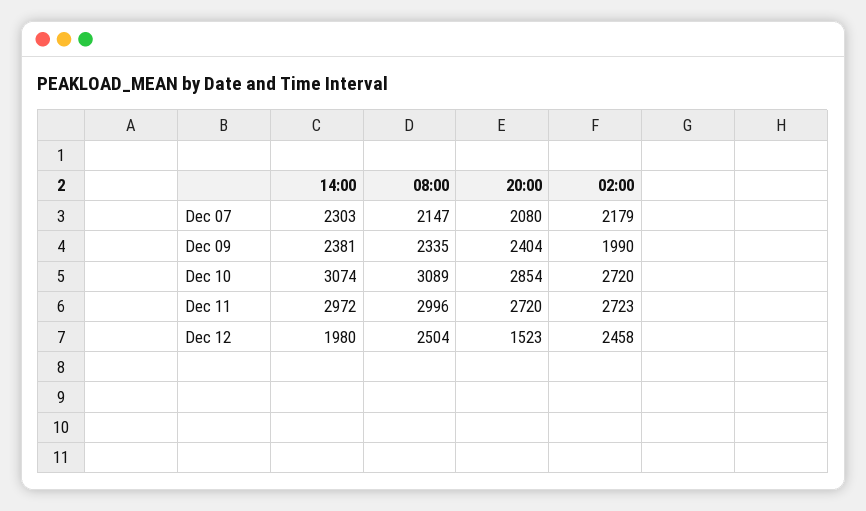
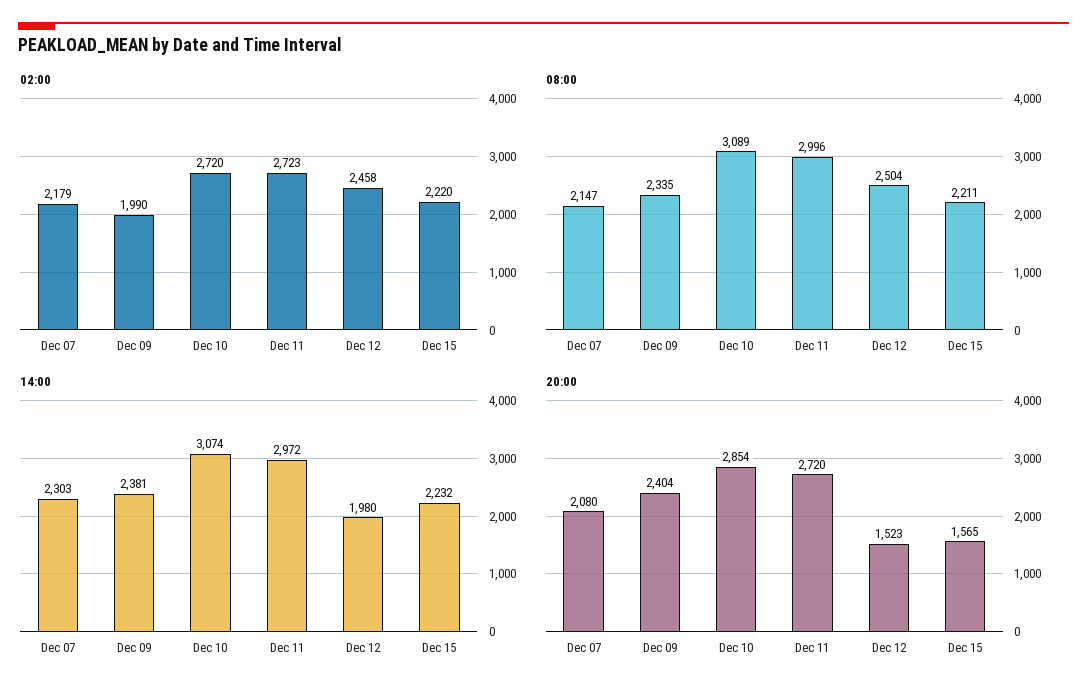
02:00, Dec 15: none -> 2220
08:00, Dec 15: none -> 2211
14:00, Dec 15: none -> 2232
20:00, Dec 15: none -> 1565

